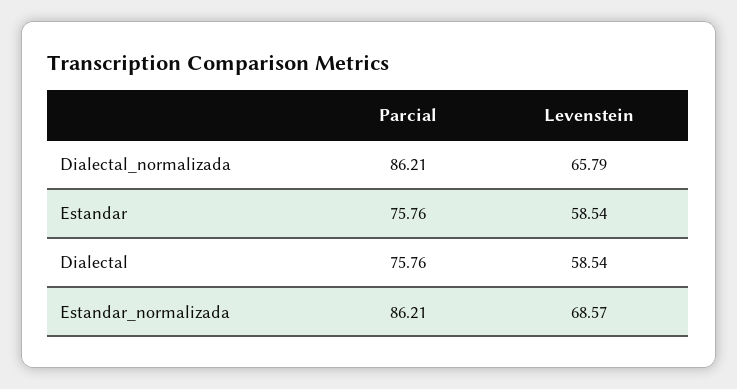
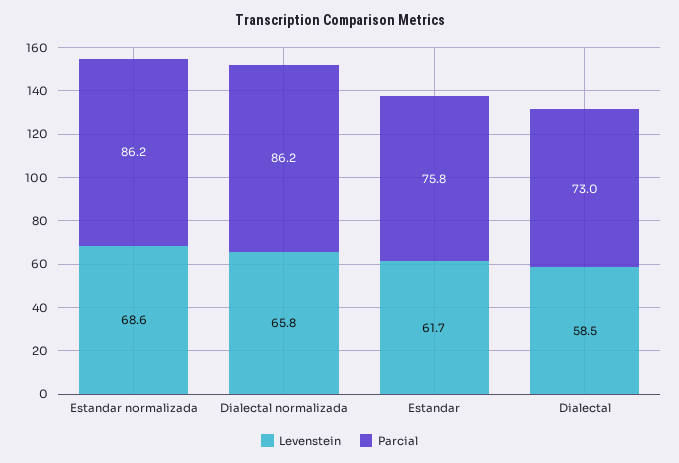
Levenstein, Estandar: 58.54 -> 61.7
Parcial, Dialectal: 75.76 -> 73

